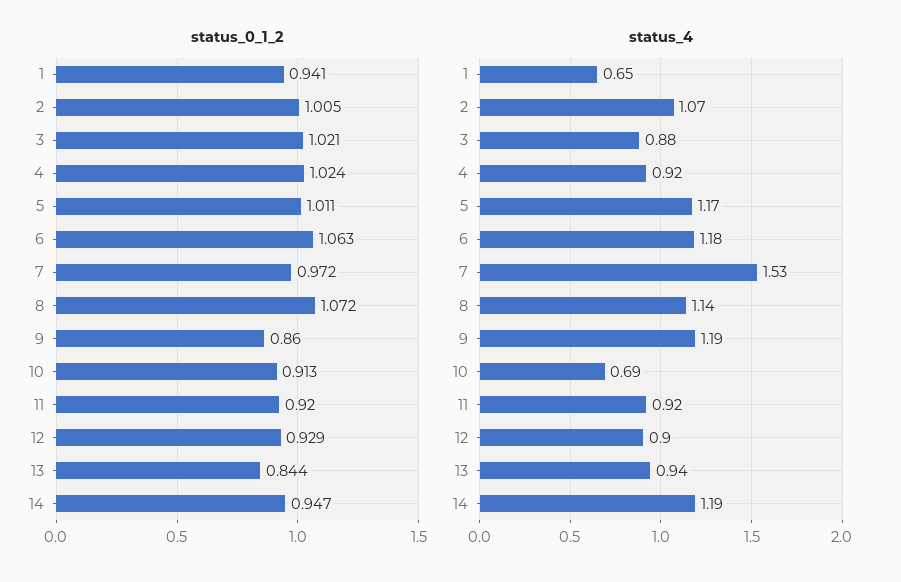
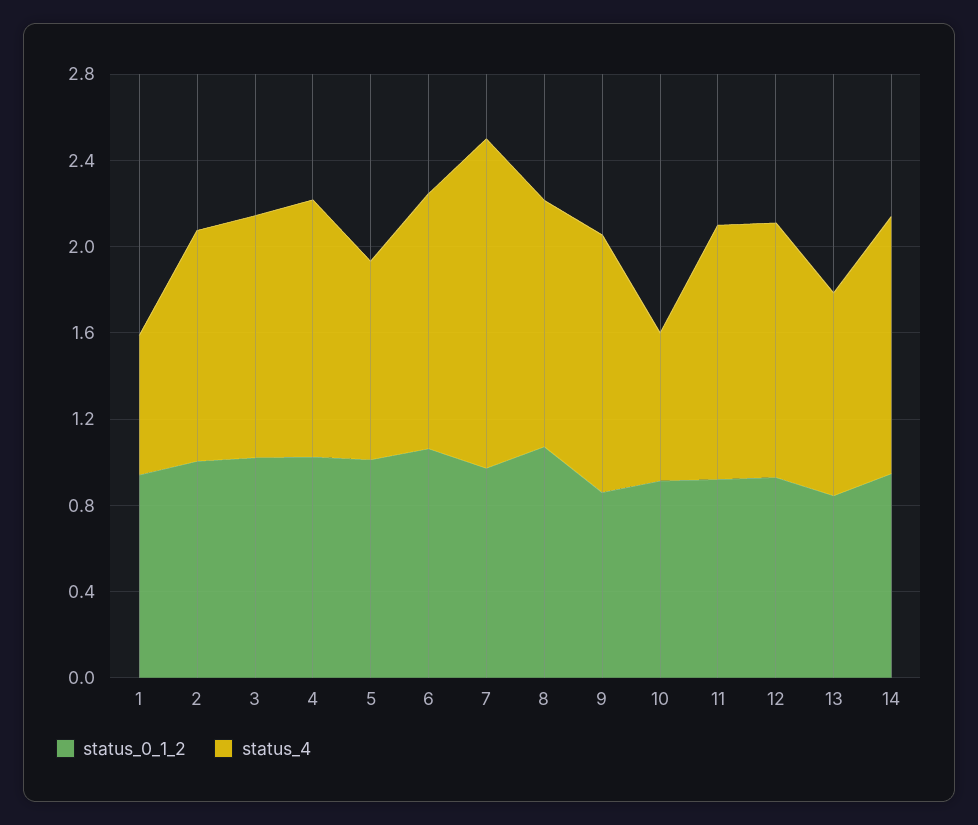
status_4, 3: 0.88 -> 1.1
status_4, 4: 0.92 -> 1.2
status_4, 5: 1.17 -> 0.9
status_4, 11: 0.92 -> 1.2
status_4, 12: 0.9 -> 1.2

